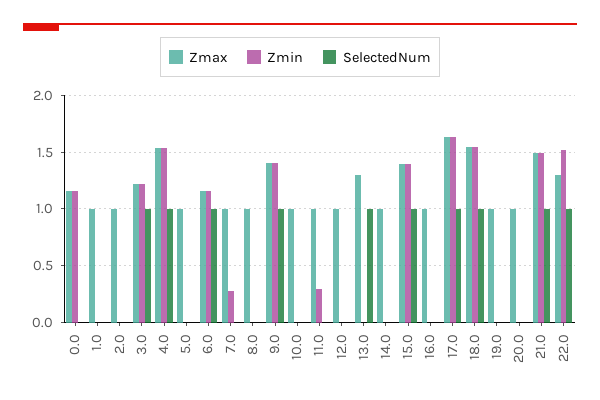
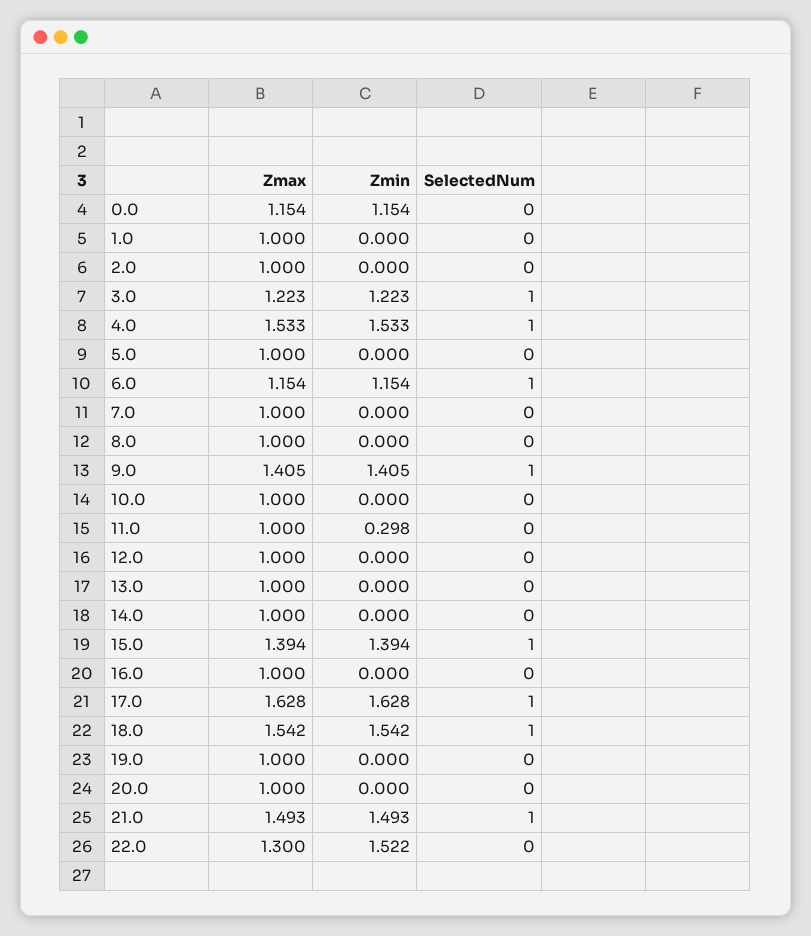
Zmin, 7.0: 0.3 -> 0
Zmax, 13.0: 1.3 -> 1
SelectedNum, 13.0: 1 -> 0
SelectedNum, 22.0: 1 -> 0

